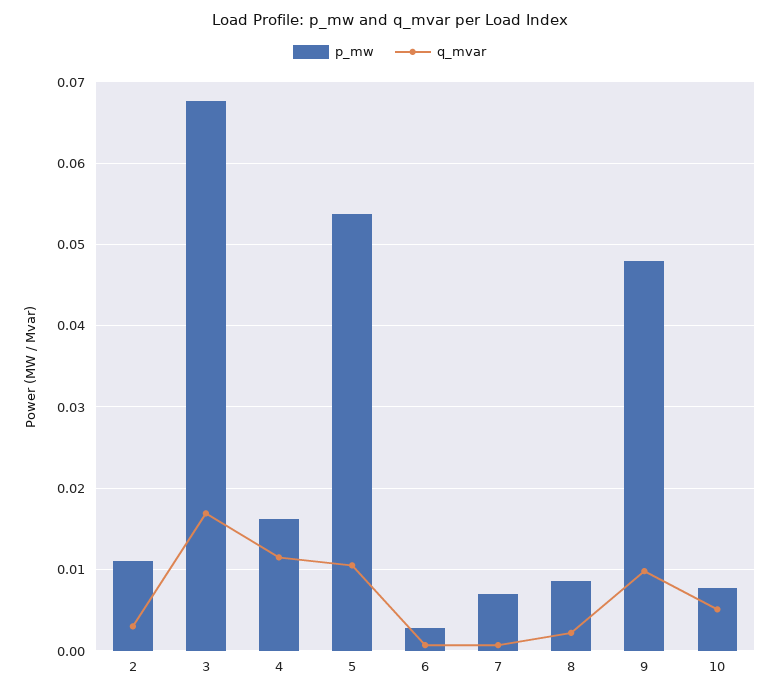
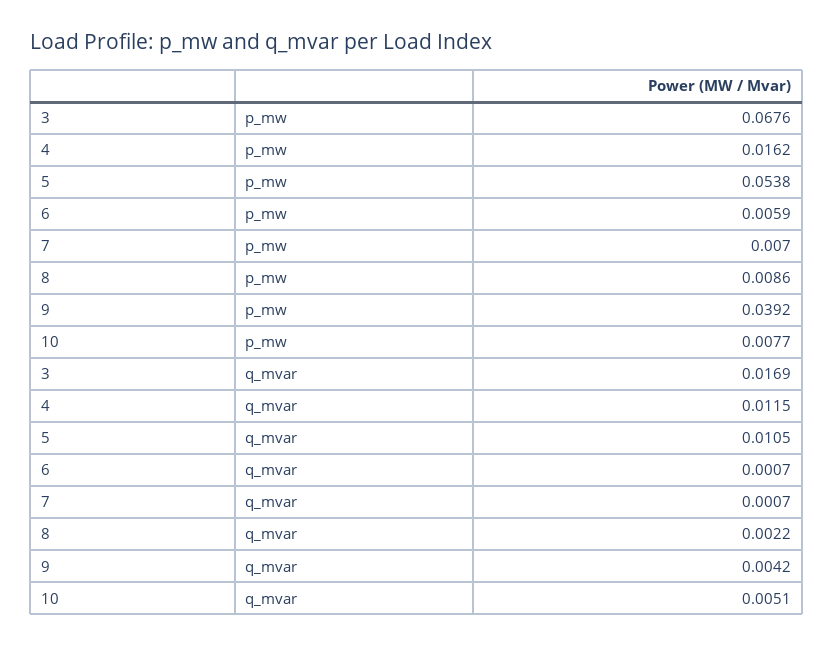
p_mw, 2: 0.011 -> none
q_mvar, 2: 0.003 -> none
p_mw, 6: 0.003 -> 0.0059
p_mw, 9: 0.048 -> 0.0392
q_mvar, 9: 0.01 -> 0.0042

